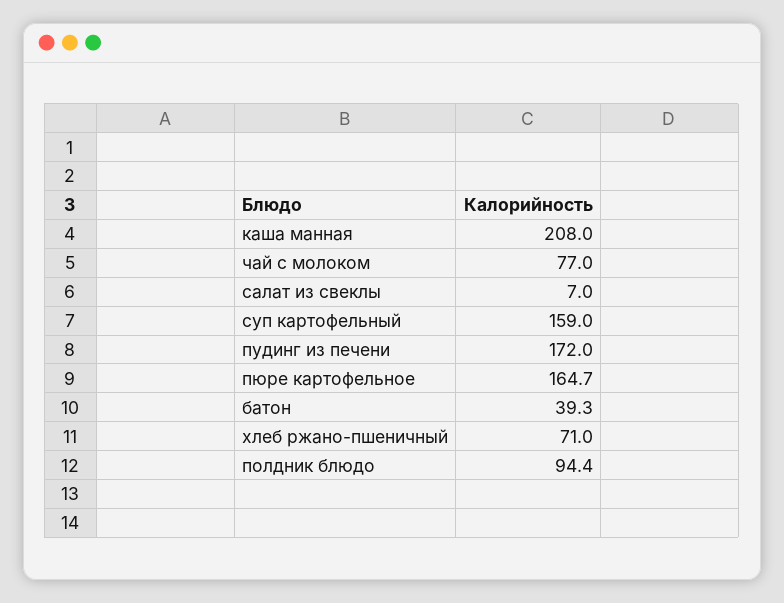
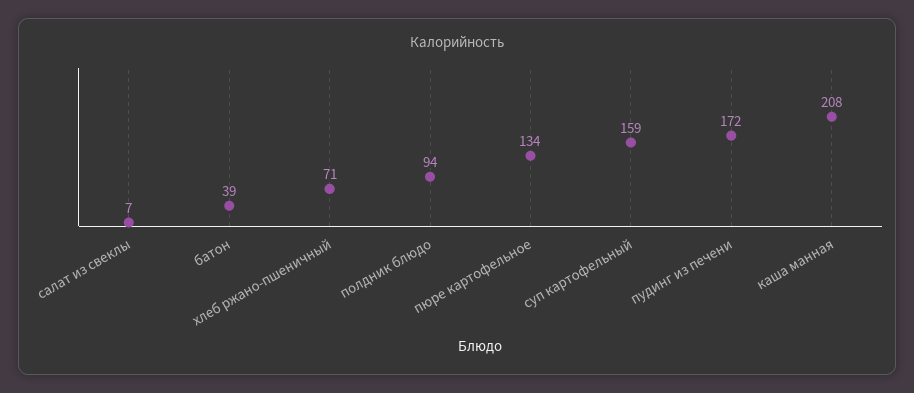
чай с молоком: 77 -> none
пюре картофельное: 164.7 -> 134

